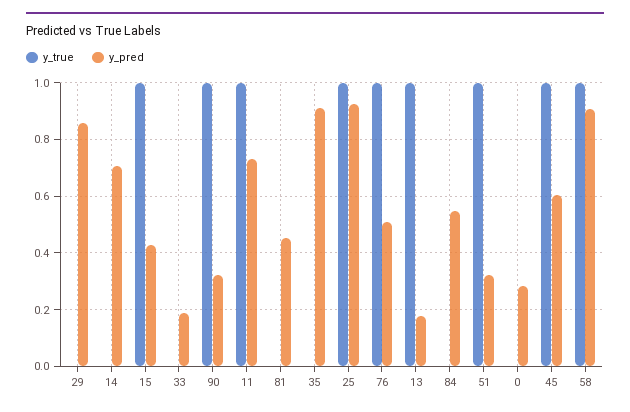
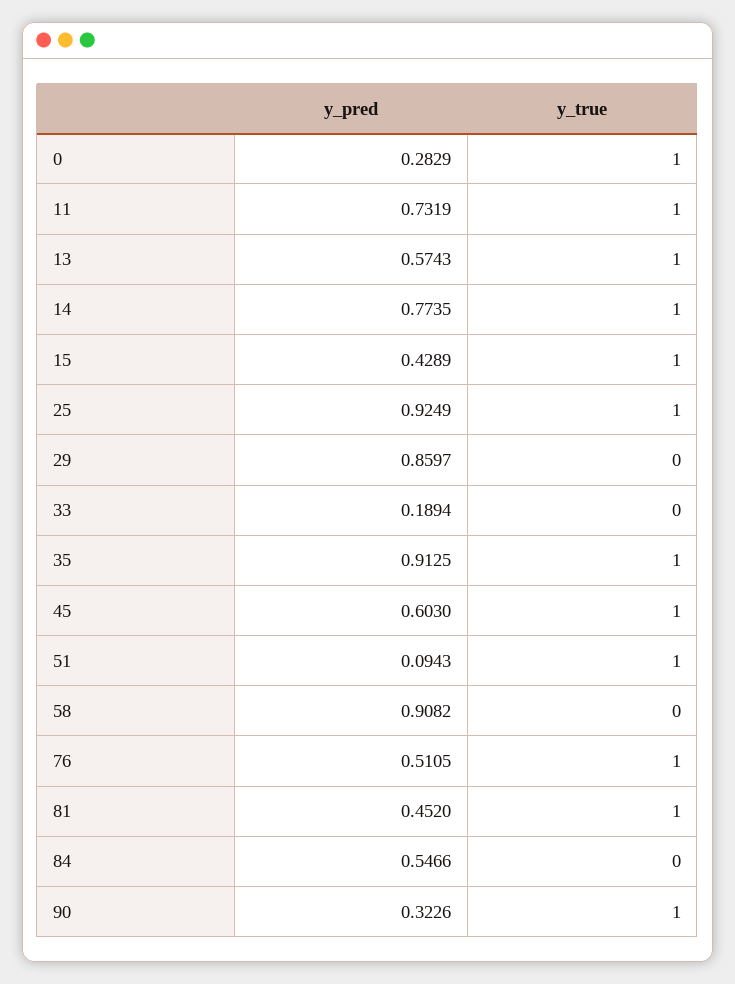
y_true, 14: 0 -> 1
y_pred, 14: 0.7 -> 0.7735
y_true, 81: 0 -> 1
y_true, 35: 0 -> 1
y_pred, 13: 0.175 -> 0.5743
y_pred, 51: 0.325 -> 0.0943
y_true, 0: 0 -> 1
y_true, 58: 1 -> 0

